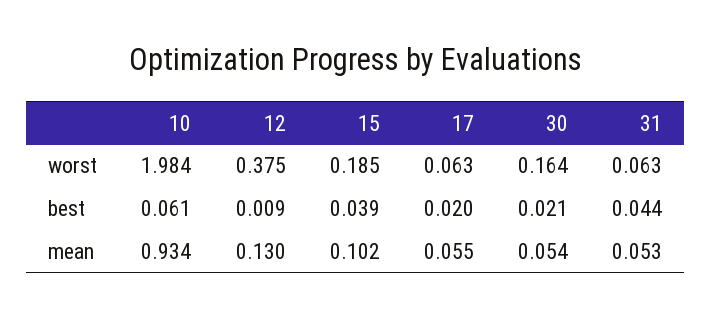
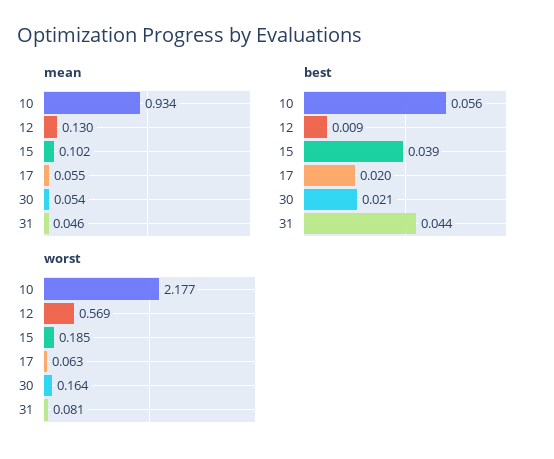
worst, 10: 1.984 -> 2.177
worst, 12: 0.375 -> 0.569
worst, 31: 0.063 -> 0.081
best, 10: 0.061 -> 0.056
mean, 31: 0.053 -> 0.046

